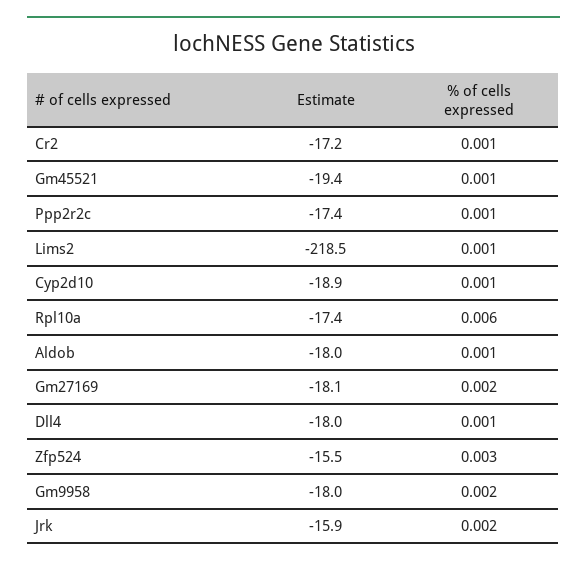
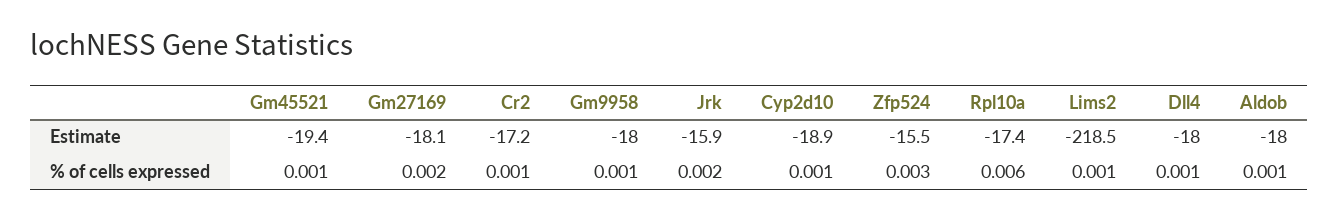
Estimate, Ppp2r2c: -17.4 -> none
% of cells expressed, Ppp2r2c: 0.001 -> none
% of cells expressed, Gm9958: 0.002 -> 0.001

